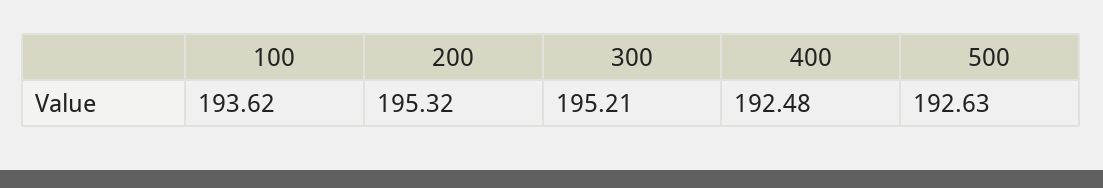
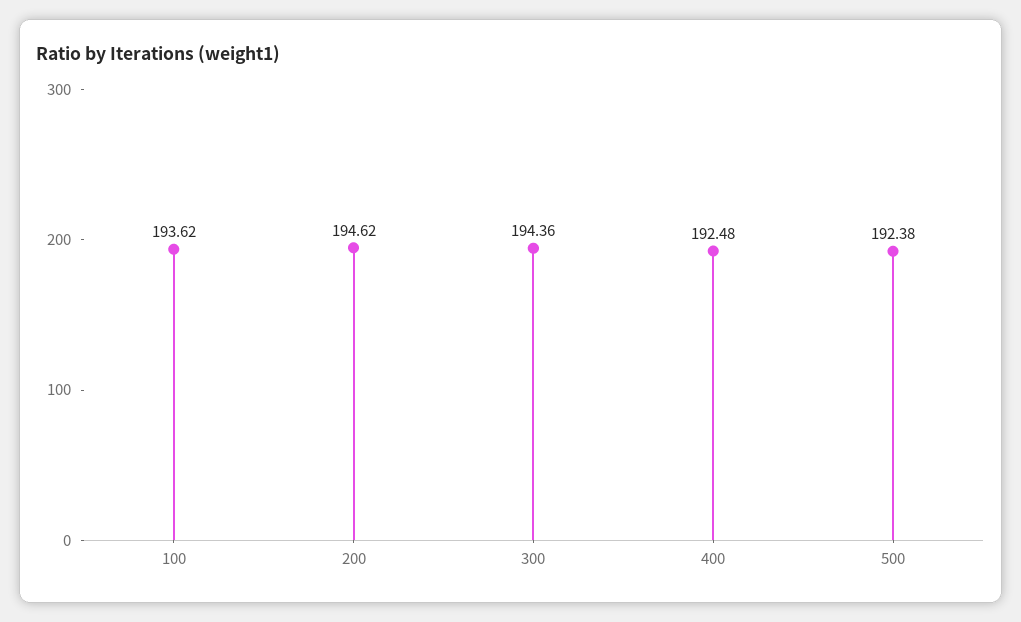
200: 195.32 -> 194.62
300: 195.21 -> 194.36
500: 192.63 -> 192.38

